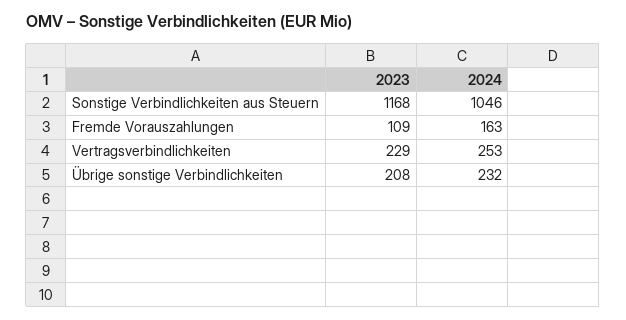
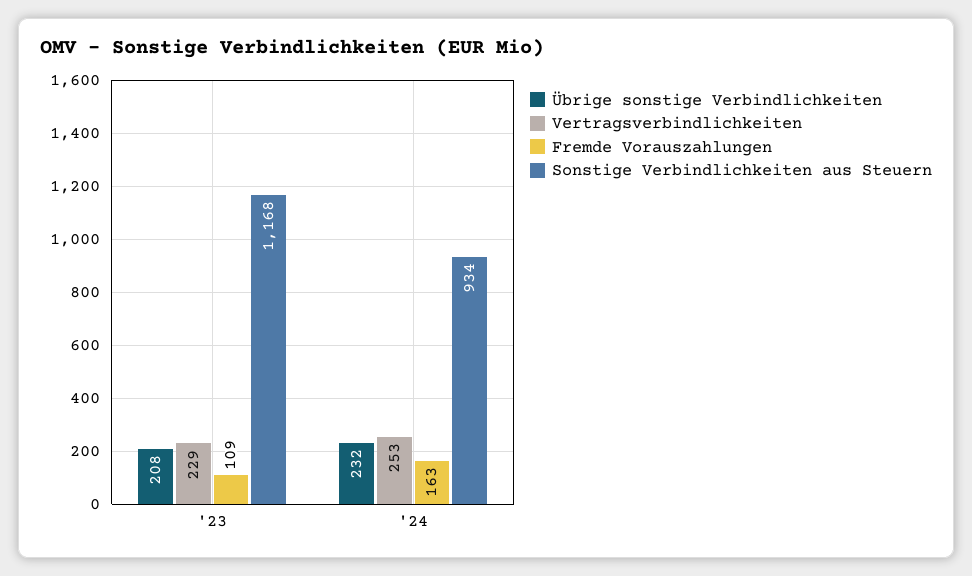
Sonstige Verbindlichkeiten aus Steuern, 2024: 1046 -> 934

